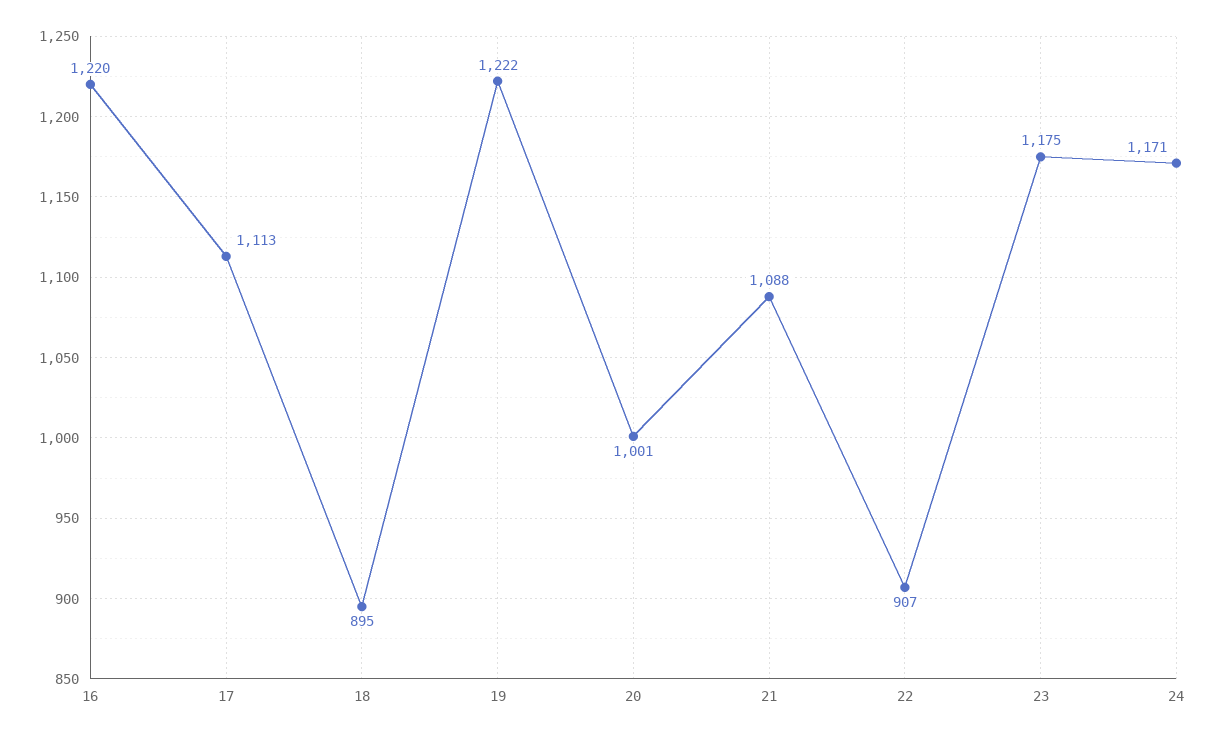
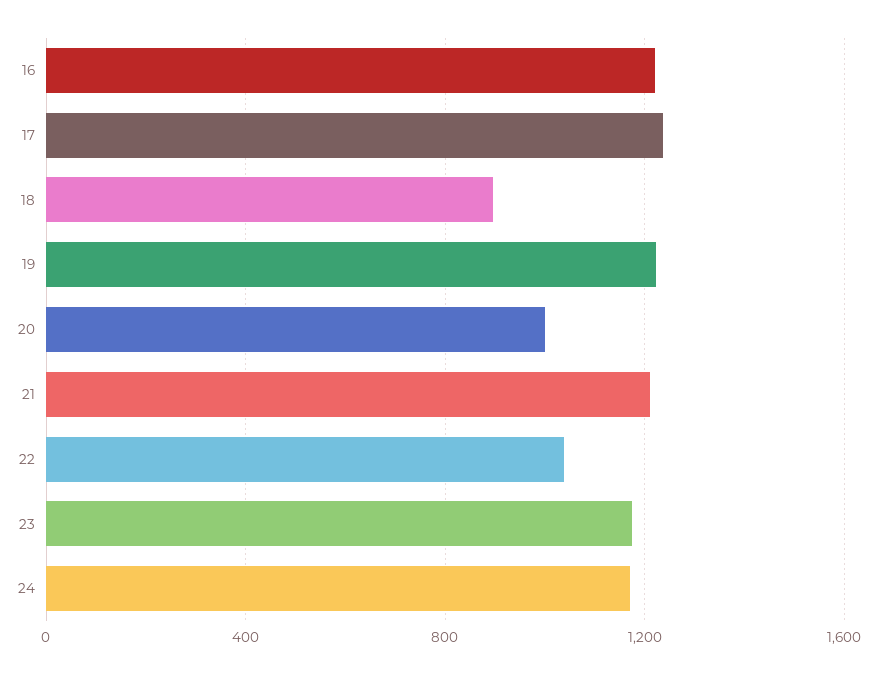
17: 1113 -> 1250
21: 1088 -> 1200
22: 907 -> 1050

